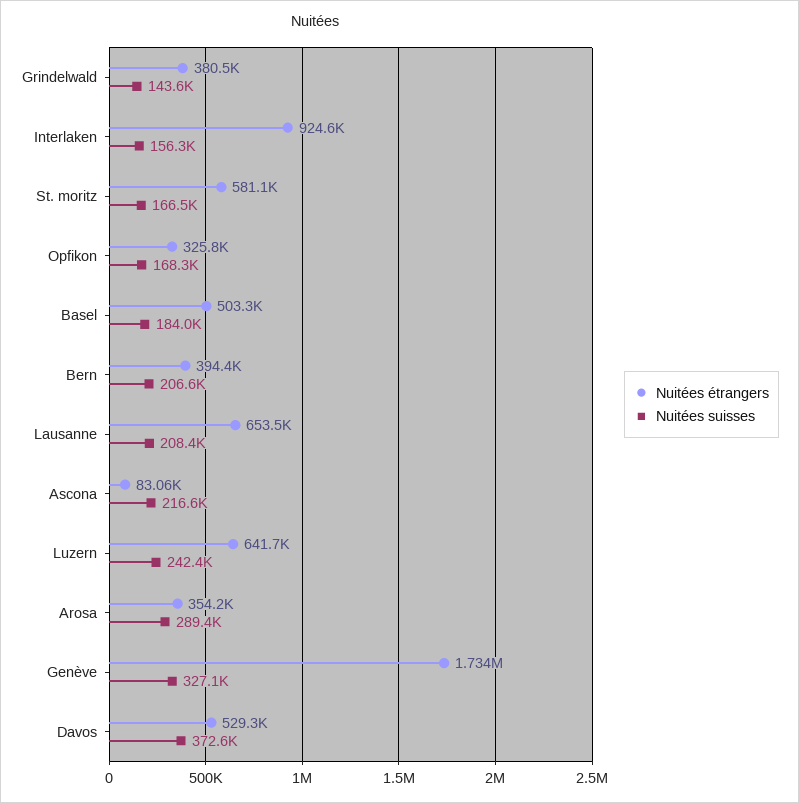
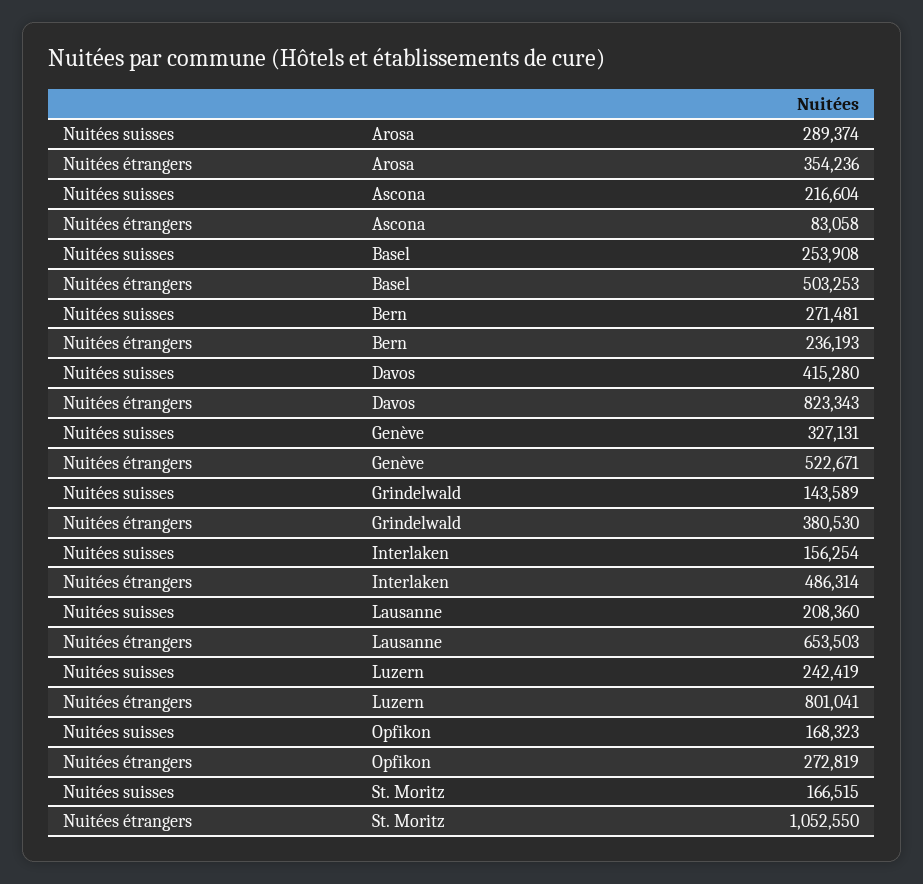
Nuitées étrangers, Interlaken: 924600 -> 486314
Nuitées étrangers, St. moritz: 581100 -> 1052550
Nuitées étrangers, Opfikon: 325800 -> 272819
Nuitées suisses, Basel: 184000 -> 253908
Nuitées étrangers, Bern: 394400 -> 236193
Nuitées suisses, Bern: 206600 -> 271481
Nuitées étrangers, Luzern: 641700 -> 801041
Nuitées étrangers, Genève: 1734000 -> 522671
Nuitées étrangers, Davos: 529300 -> 823343
Nuitées suisses, Davos: 372600 -> 415280

